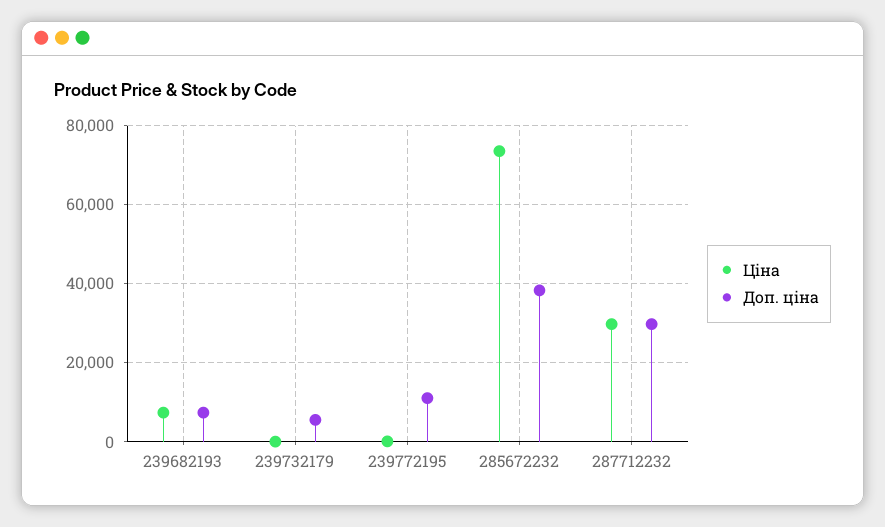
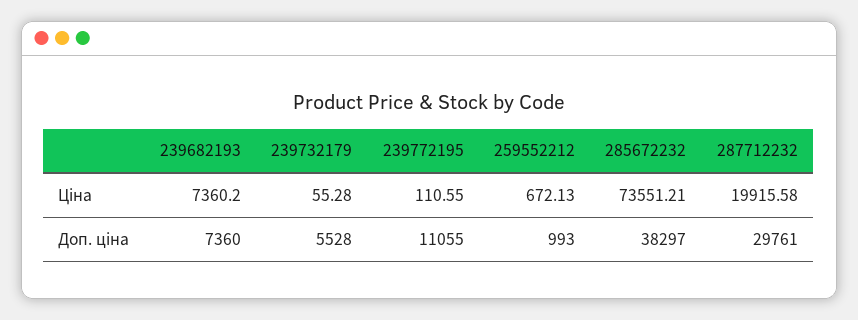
Ціна, 287712232: 30000 -> 19915.58
Ціна, 259552212: none -> 672.13
Доп. ціна, 259552212: none -> 993

